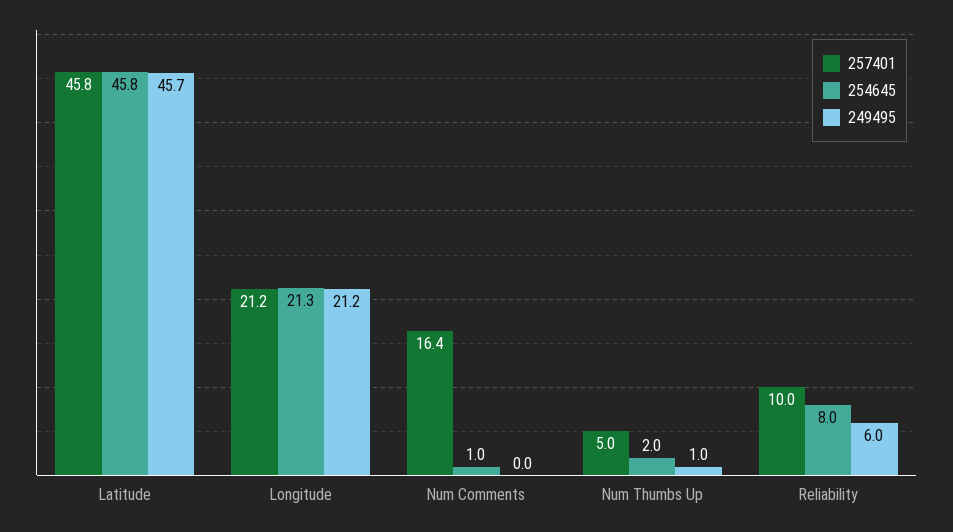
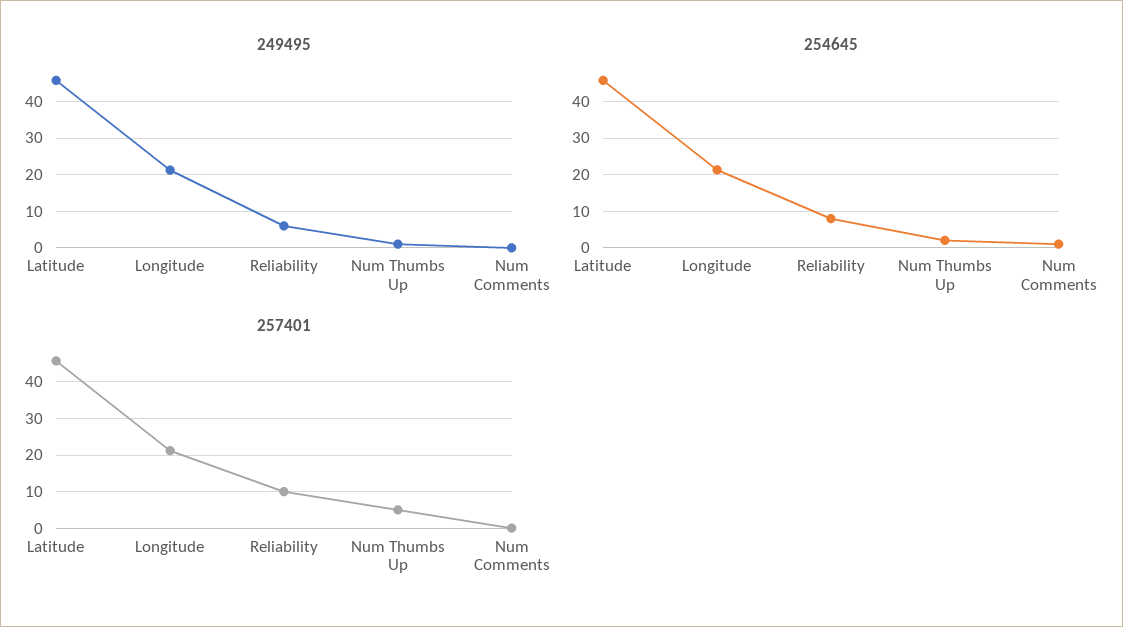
257401, Num Comments: 16.4 -> 0

